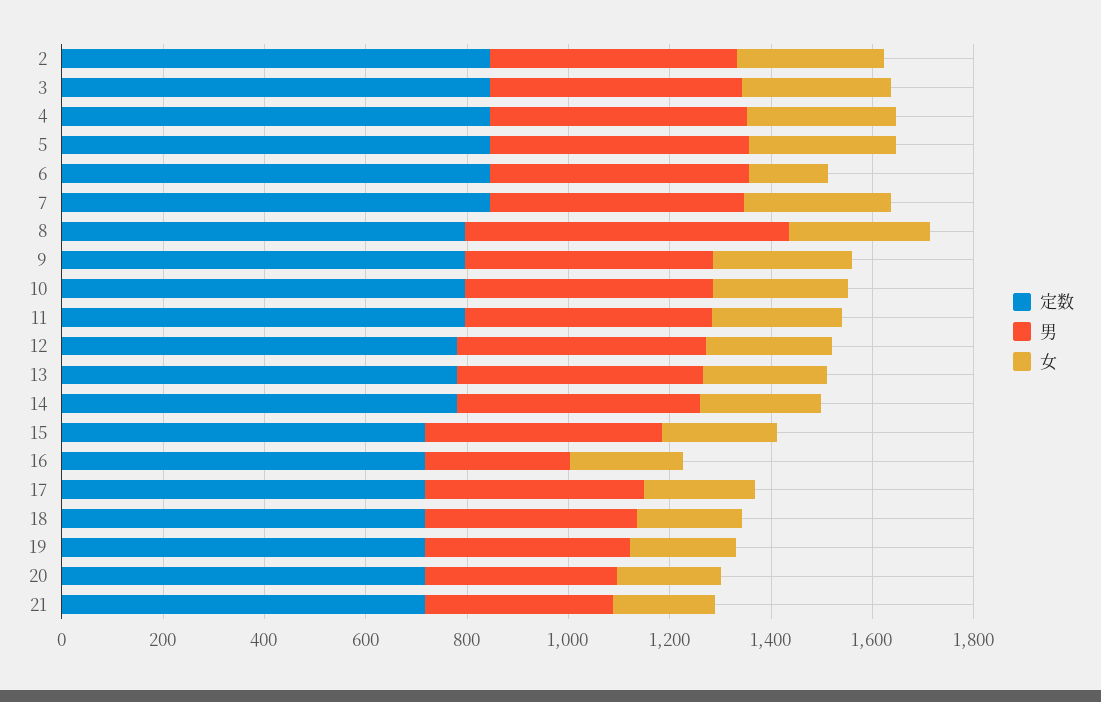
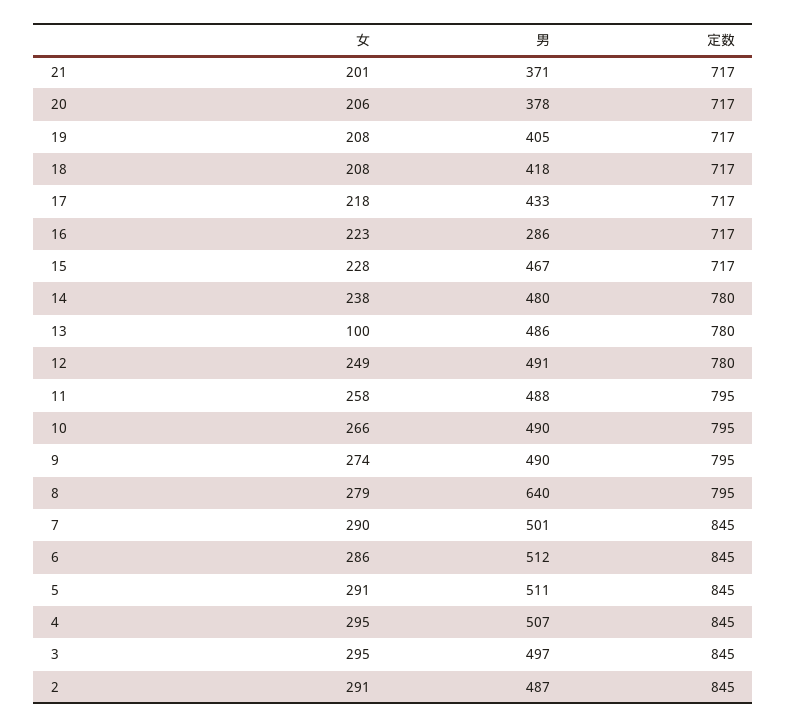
女, 6: 150 -> 286
女, 13: 250 -> 100

